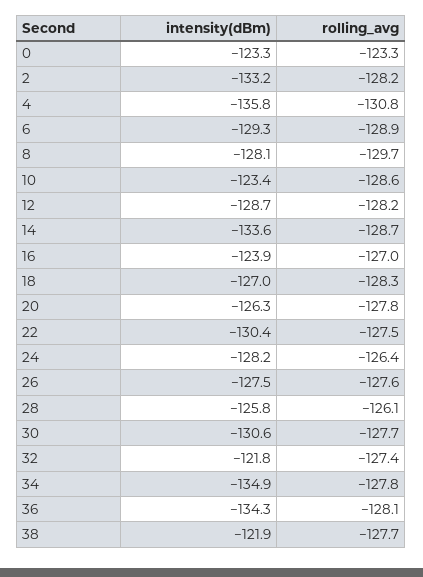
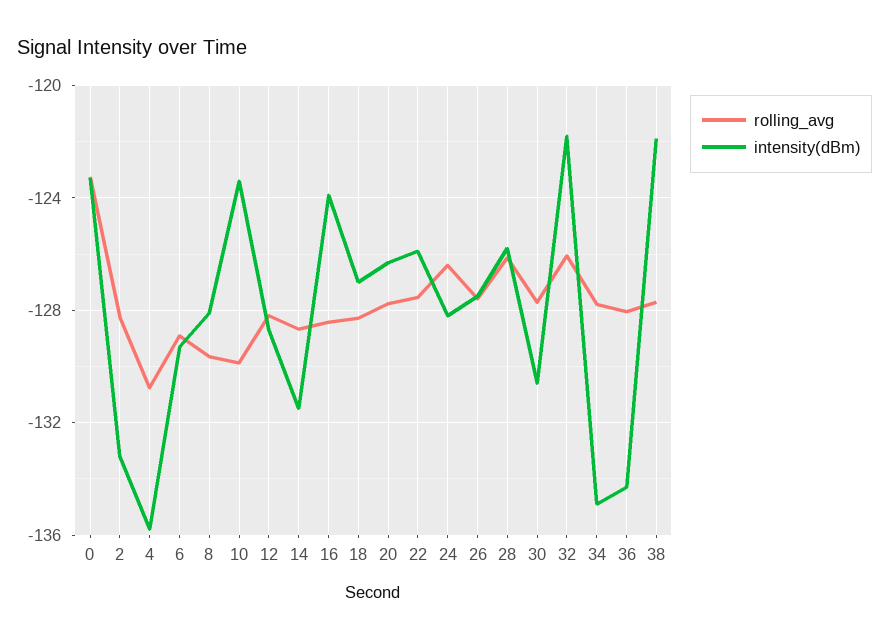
rolling_avg, 10: -128.6 -> -130
intensity(dBm), 14: -133.6 -> -131.5
rolling_avg, 16: -127 -> -128.5
intensity(dBm), 22: -130.4 -> -126
rolling_avg, 32: -127.4 -> -126

